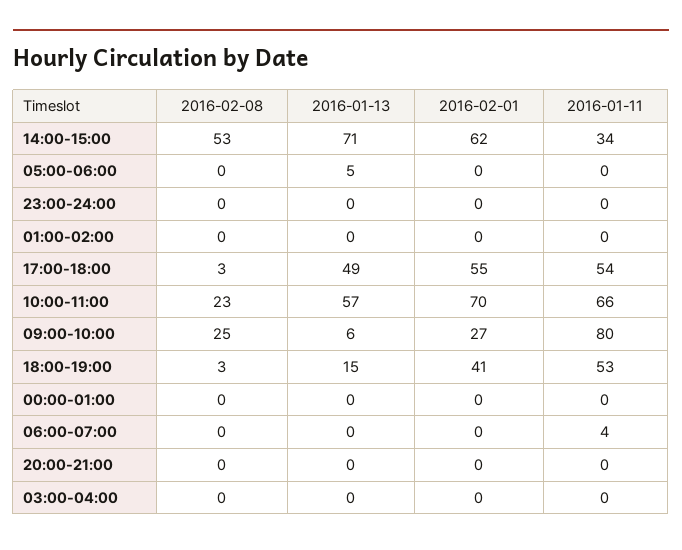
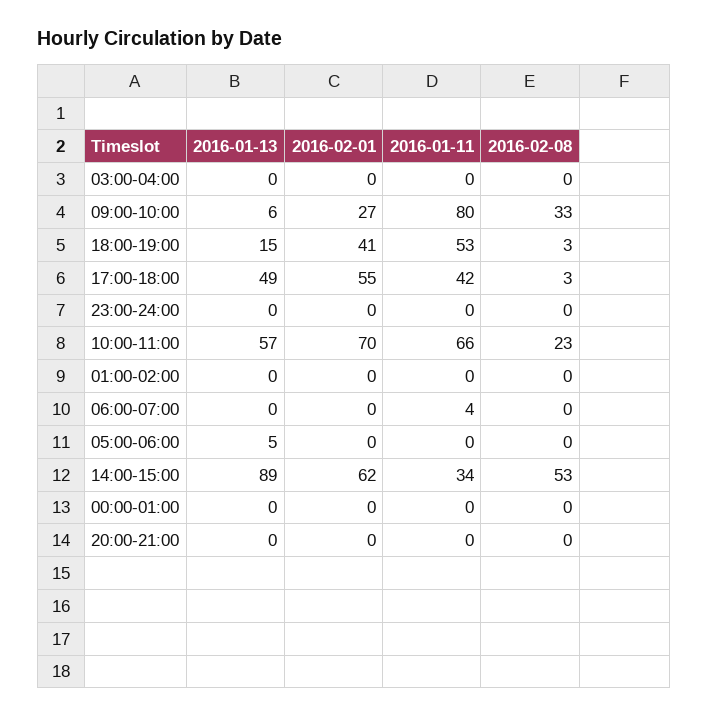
2016-01-13, 14:00-15:00: 71 -> 89
2016-01-11, 17:00-18:00: 54 -> 42
2016-02-08, 09:00-10:00: 25 -> 33

